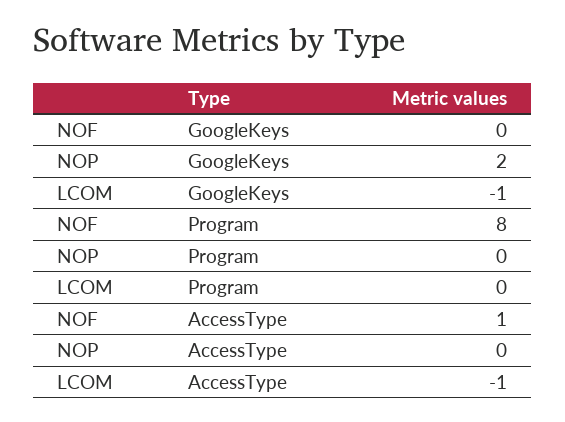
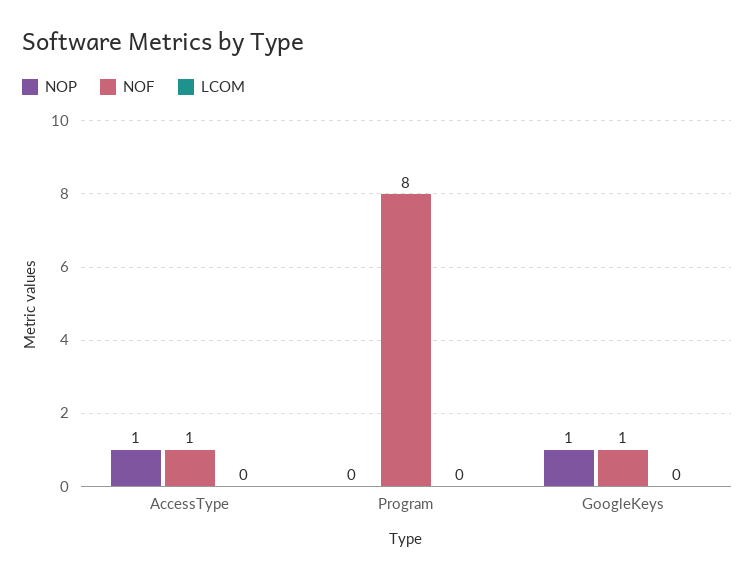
NOF, GoogleKeys: 0 -> 1
NOP, GoogleKeys: 2 -> 1
LCOM, GoogleKeys: -1 -> 0
NOP, AccessType: 0 -> 1
LCOM, AccessType: -1 -> 0

